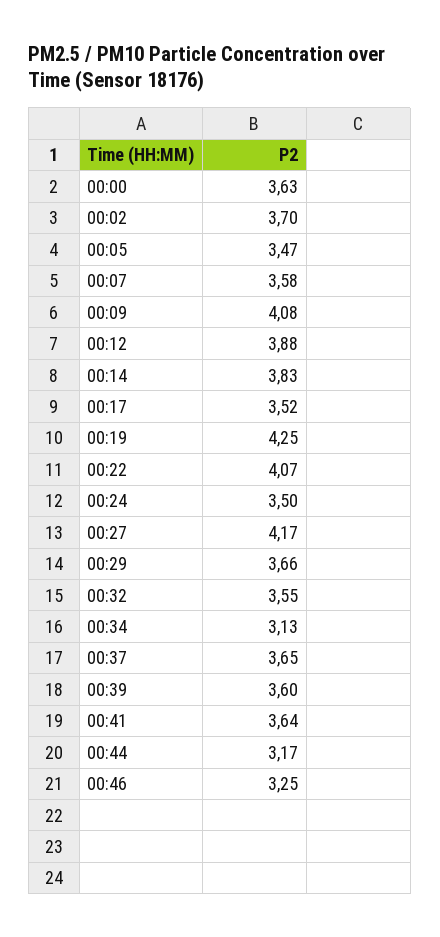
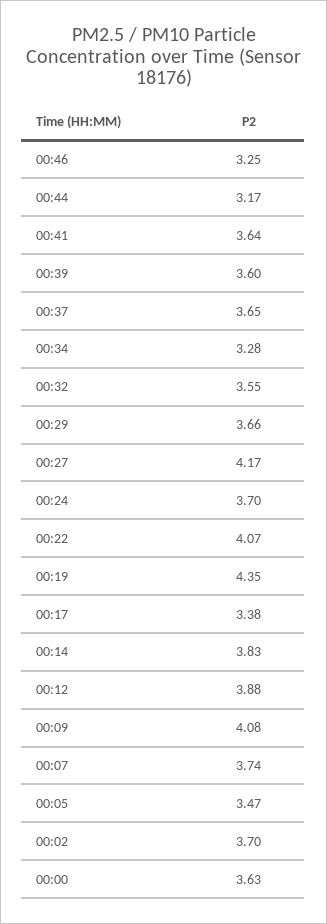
00:07: 3.58 -> 3.74
00:17: 3.52 -> 3.38
00:19: 4.25 -> 4.35
00:24: 3.5 -> 3.7
00:34: 3.13 -> 3.28

